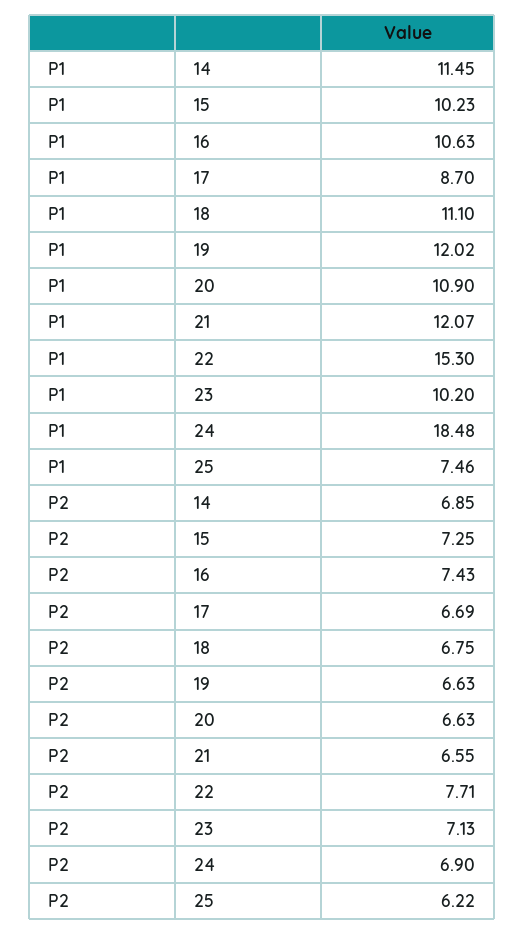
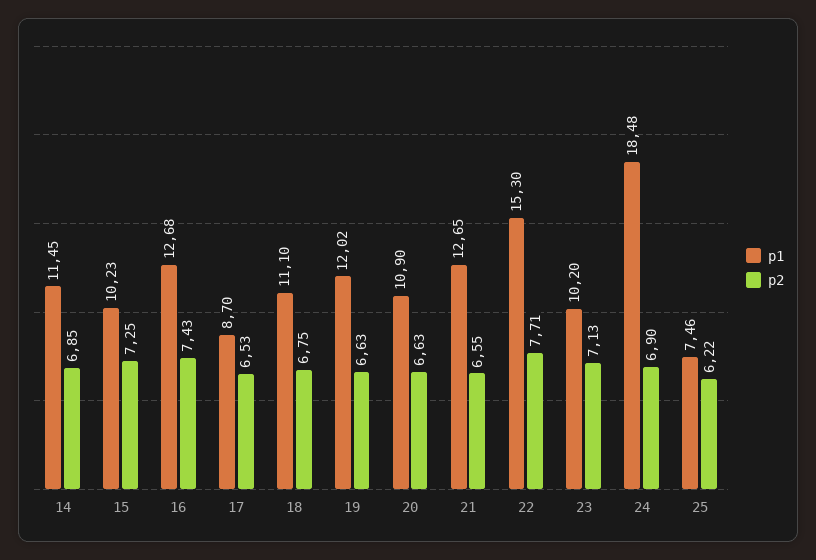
P1, 16: 10.63 -> 12.68
P1, 21: 12.07 -> 12.65
P2, 17: 6.69 -> 6.53

